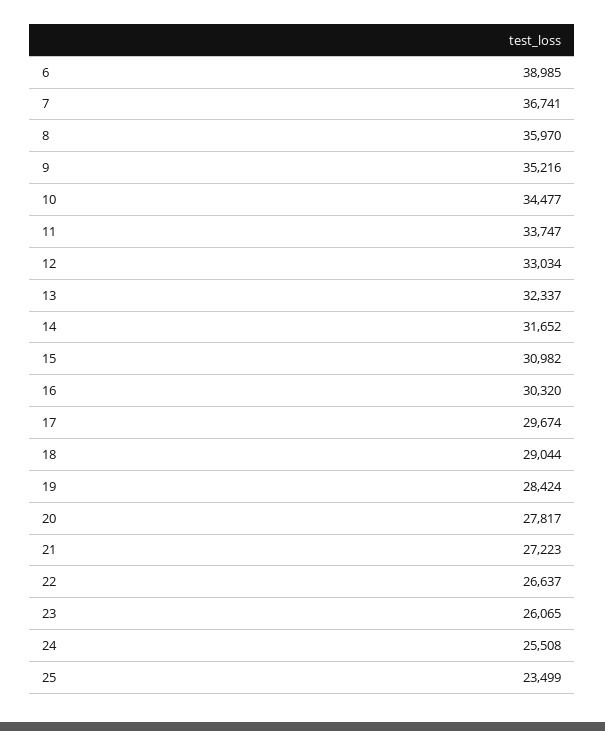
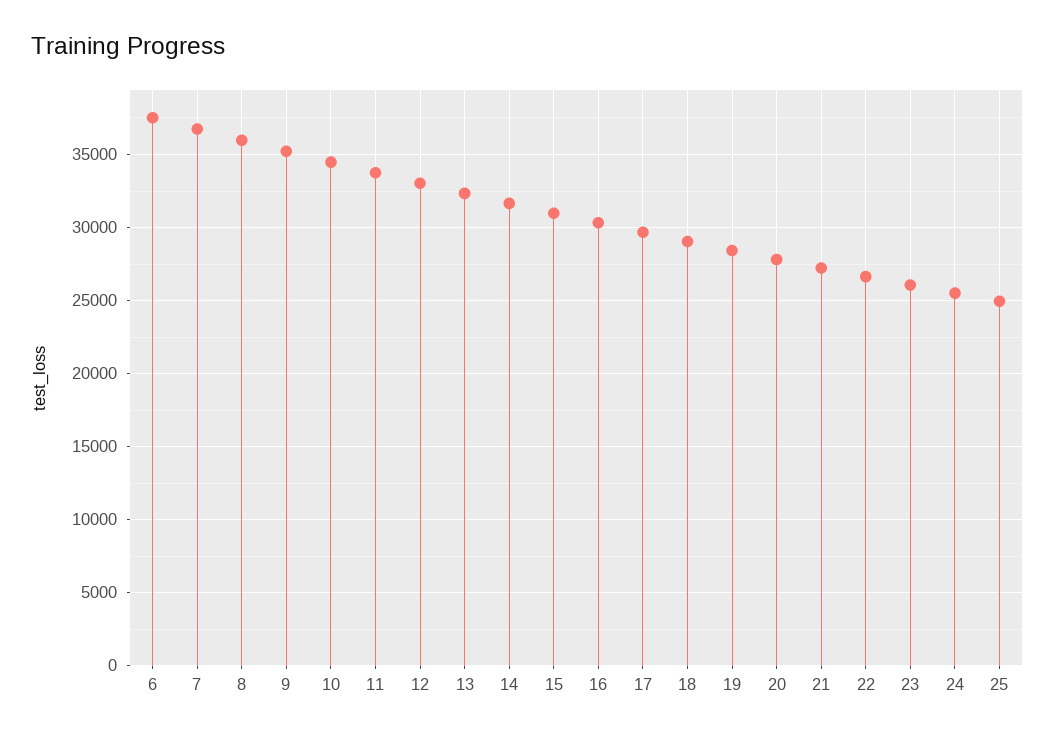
6: 38985 -> 37500
25: 23499 -> 25000

